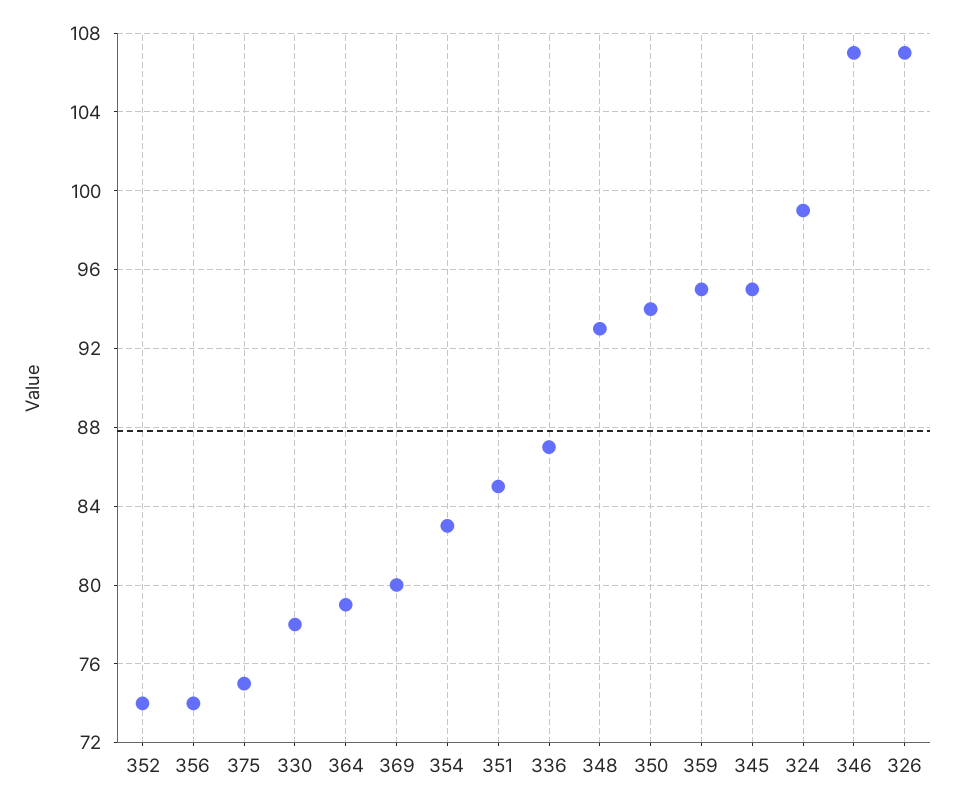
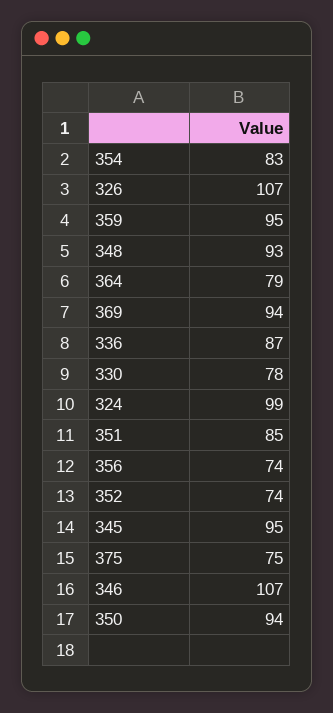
369: 80 -> 94

